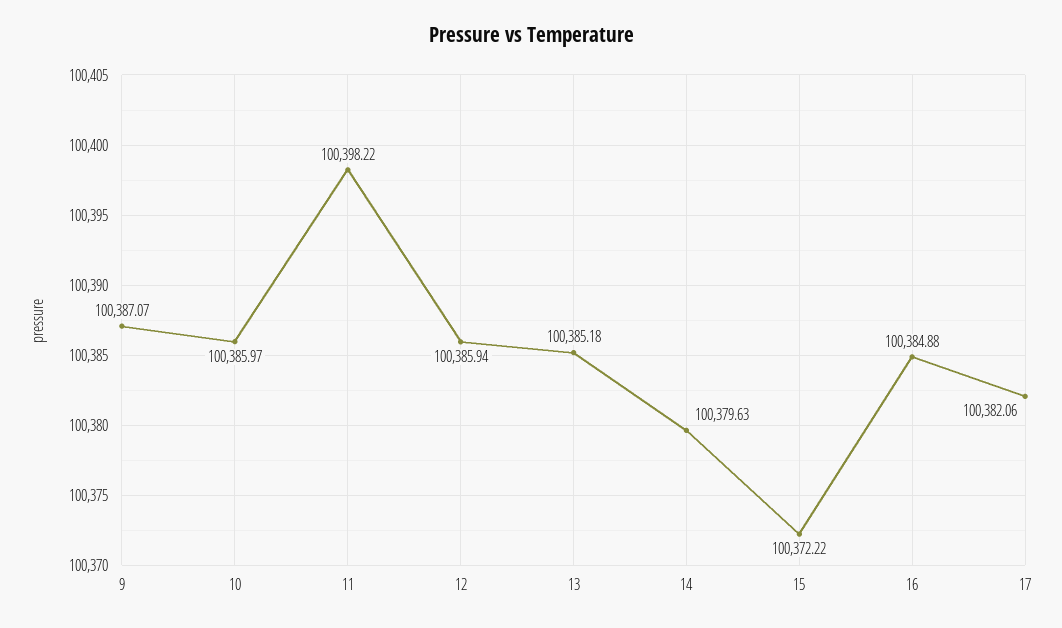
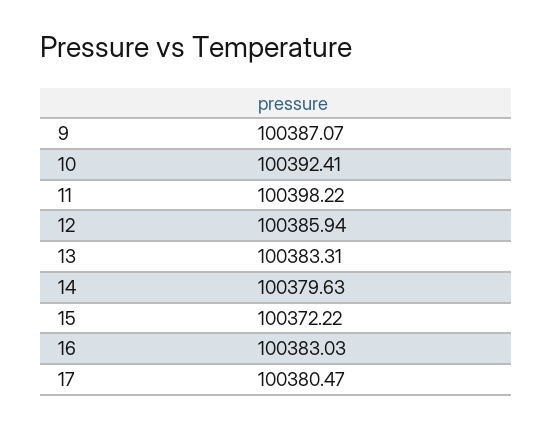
10: 100385.97 -> 100392.41
13: 100385.18 -> 100383.31
16: 100384.88 -> 100383.03
17: 100382.06 -> 100380.47

